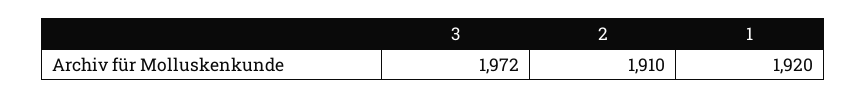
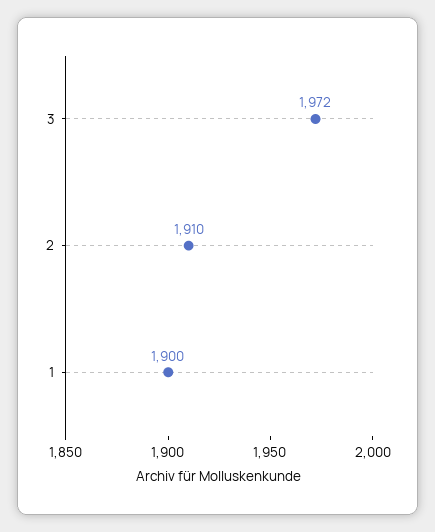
1: 1920 -> 1900

